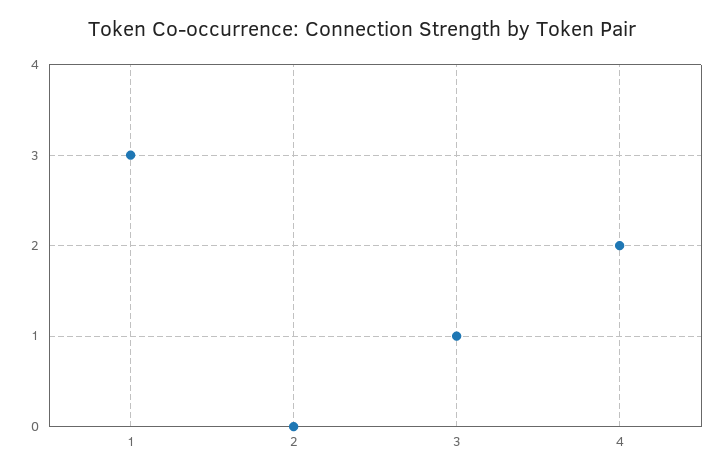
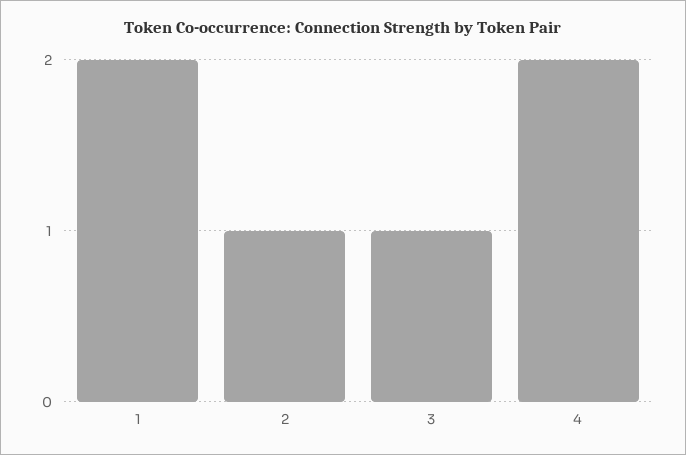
1: 3 -> 2
2: 0 -> 1

